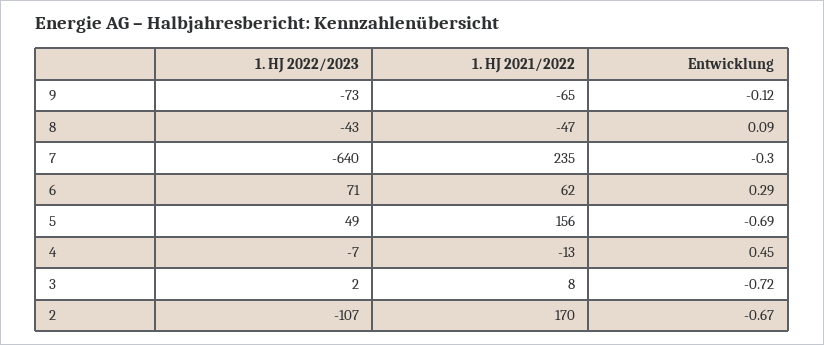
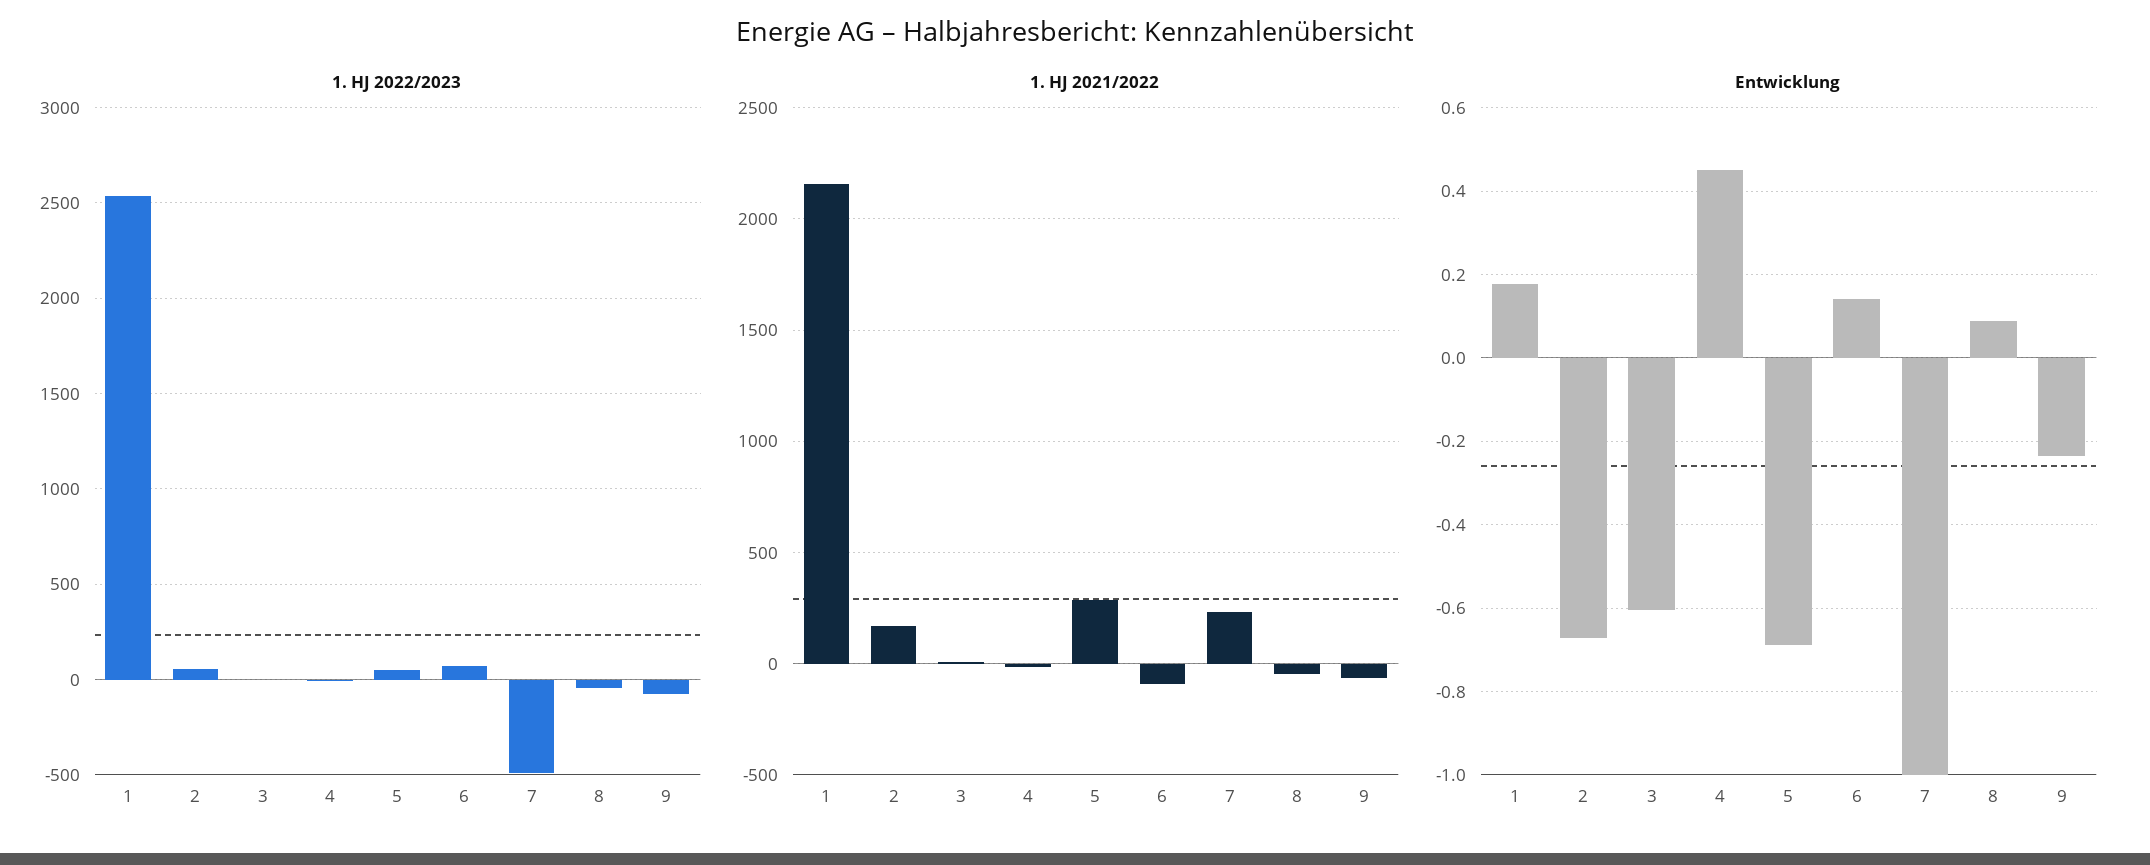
Entwicklung, 9: -0.12 -> -0.24
1. HJ 2022/2023, 7: -640 -> -500
Entwicklung, 7: -0.3 -> -1
1. HJ 2021/2022, 6: 62 -> -100
Entwicklung, 6: 0.29 -> 0.14
1. HJ 2021/2022, 5: 156 -> 300
Entwicklung, 3: -0.72 -> -0.6
1. HJ 2022/2023, 2: -107 -> 50
1. HJ 2022/2023, 1: none -> 2550
1. HJ 2021/2022, 1: none -> 2150
Entwicklung, 1: none -> 0.18

